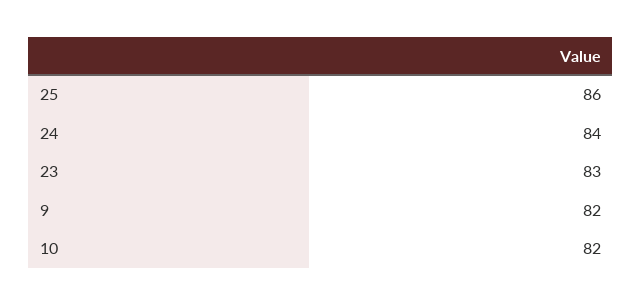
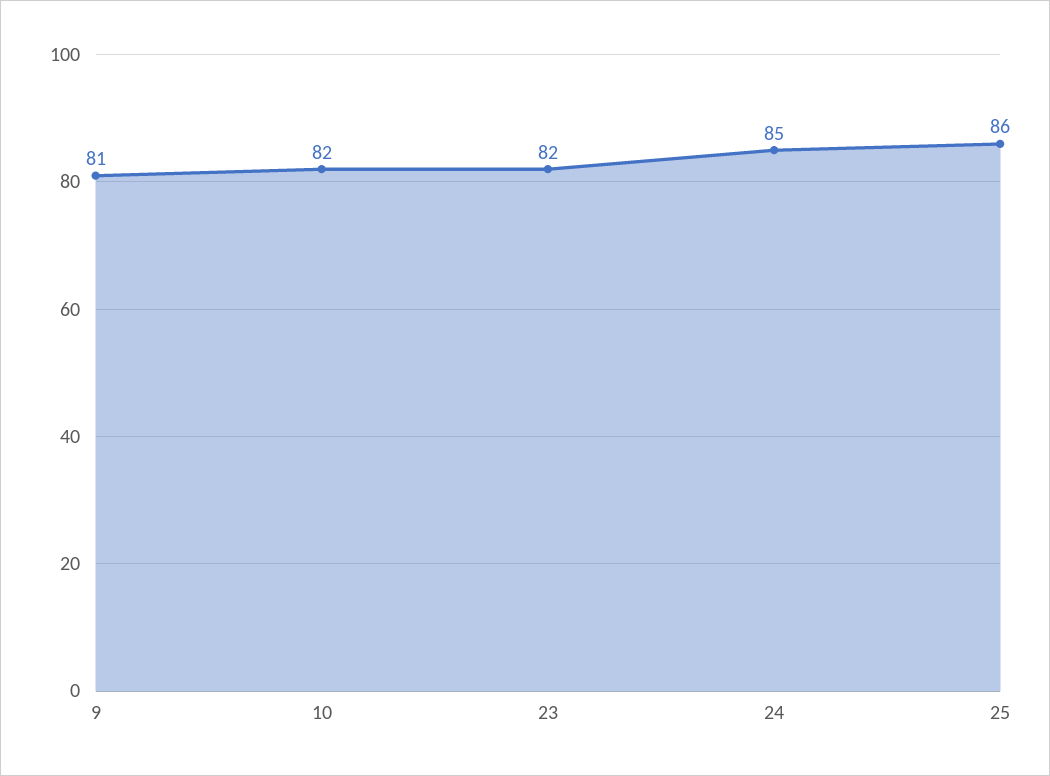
24: 84 -> 85
23: 83 -> 82
9: 82 -> 81

